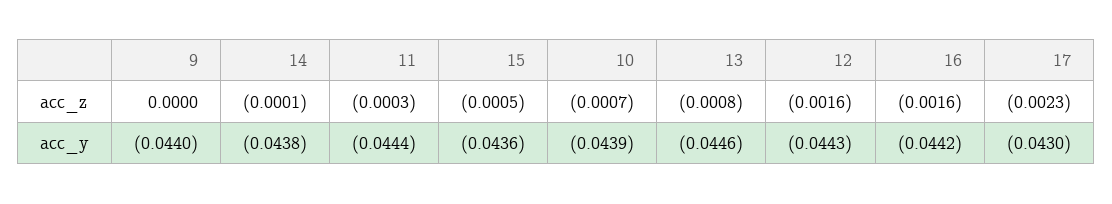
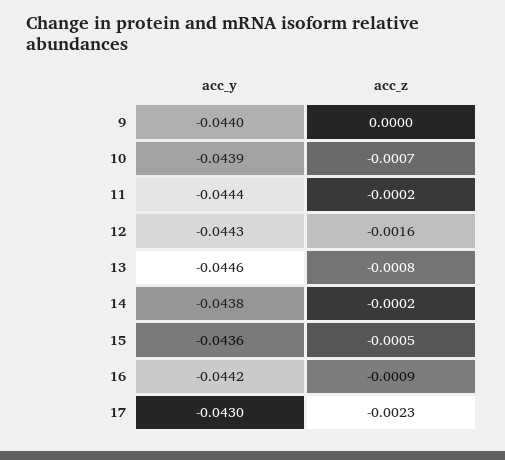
14, acc_z: -0.0001 -> -0.0002
11, acc_z: -0.0003 -> -0.0002
16, acc_z: -0.0016 -> -0.0009

